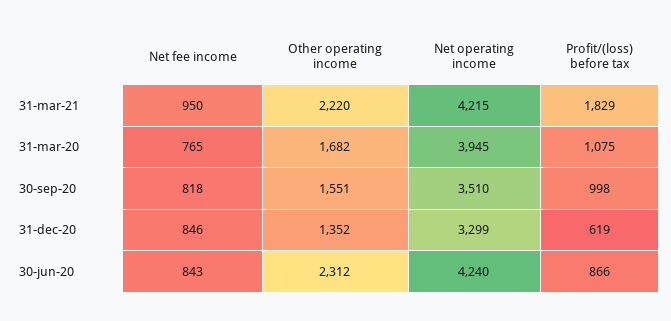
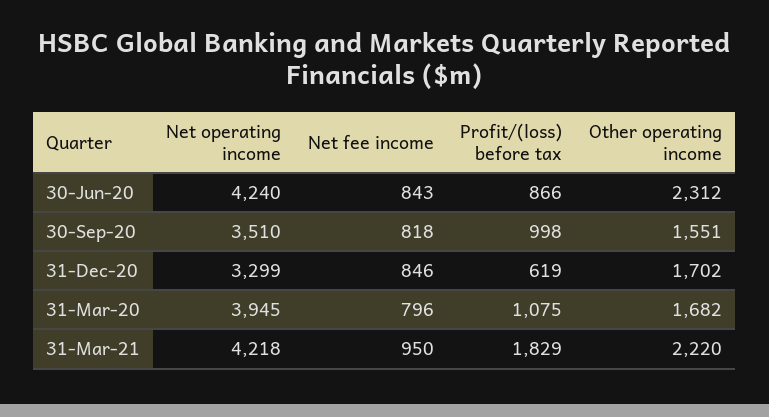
Net operating income, 31-mar-21: 4215 -> 4218
Net fee income, 31-mar-20: 765 -> 796
Other operating income, 31-dec-20: 1352 -> 1702

